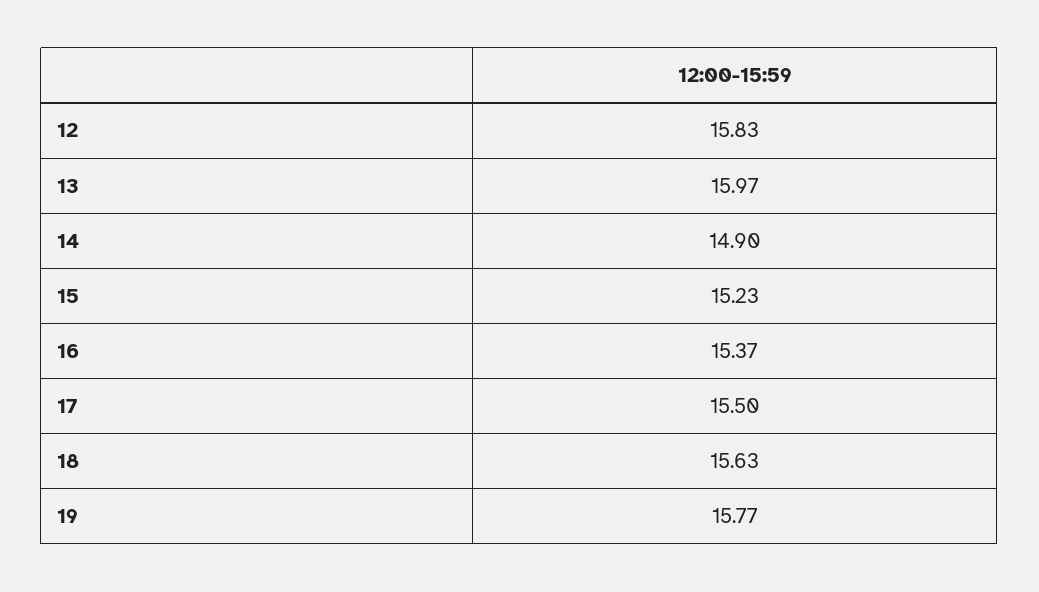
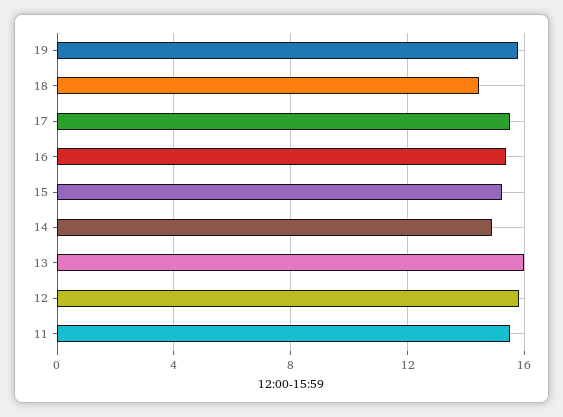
18: 15.63 -> 14.5
11: none -> 15.5

